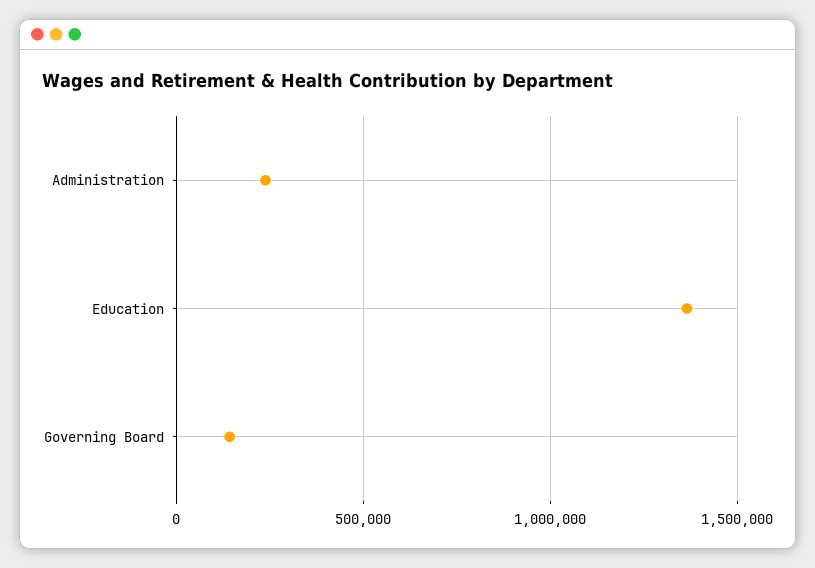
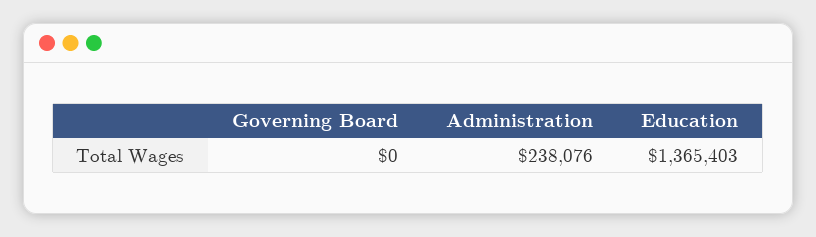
Governing Board: 150000 -> 0

